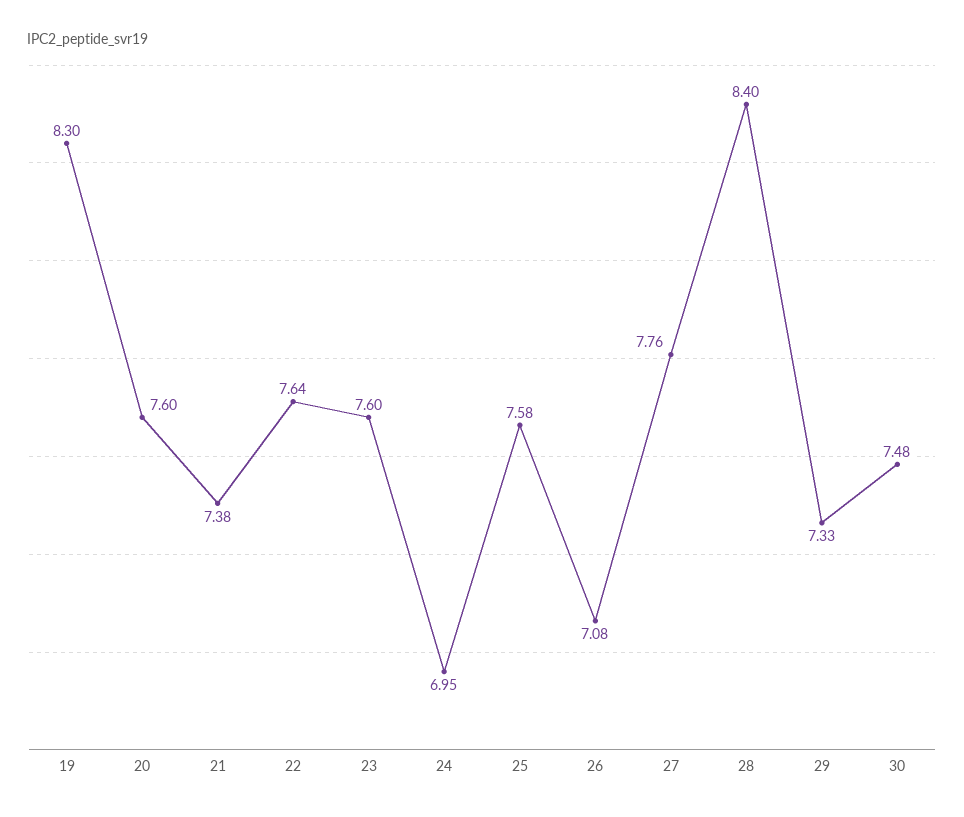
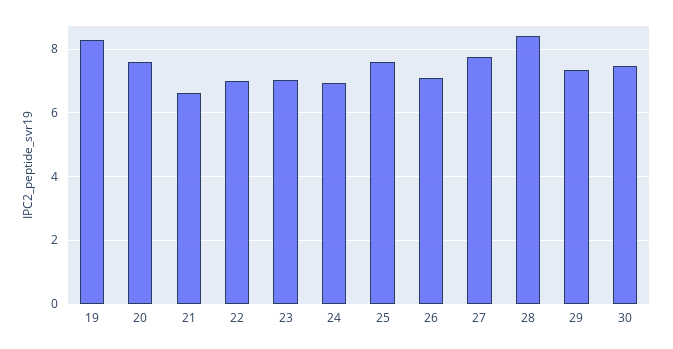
21: 7.38 -> 6.6
22: 7.64 -> 7
23: 7.6 -> 7

